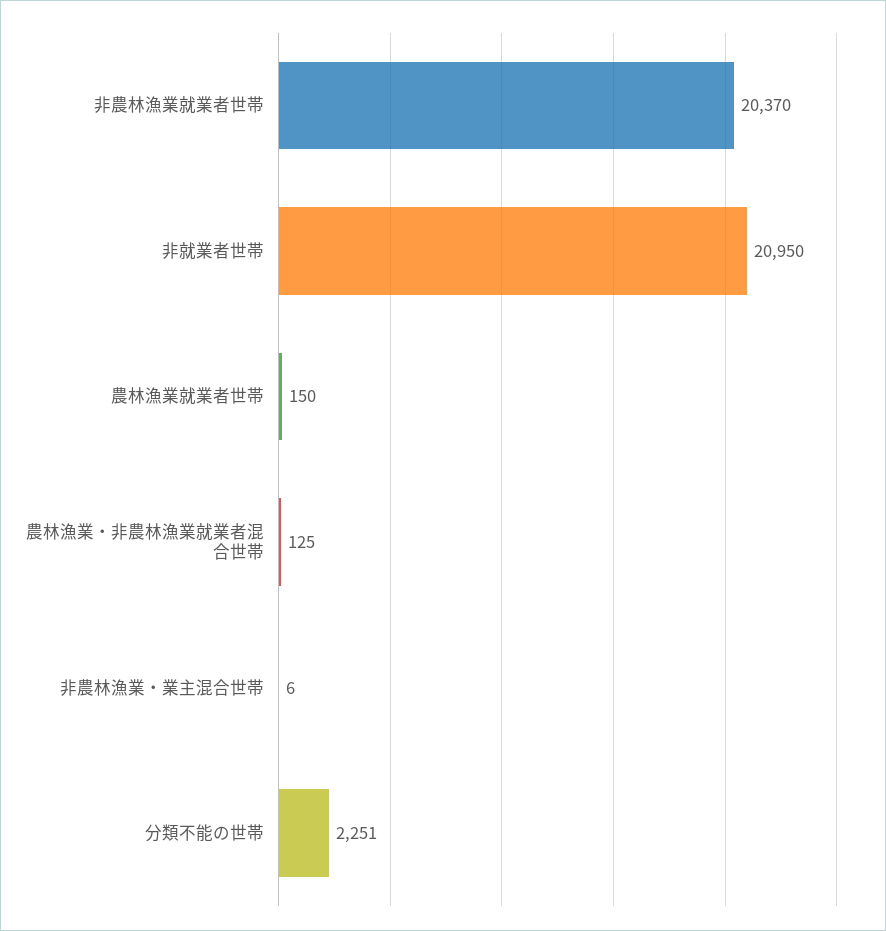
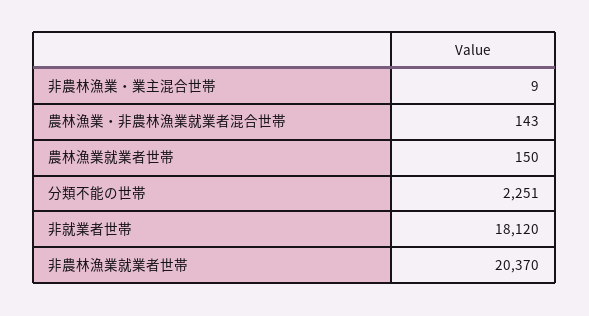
非就業者世帯: 20950 -> 18120
農林漁業・非農林漁業就業者混合世帯: 125 -> 143
非農林漁業・業主混合世帯: 6 -> 9

